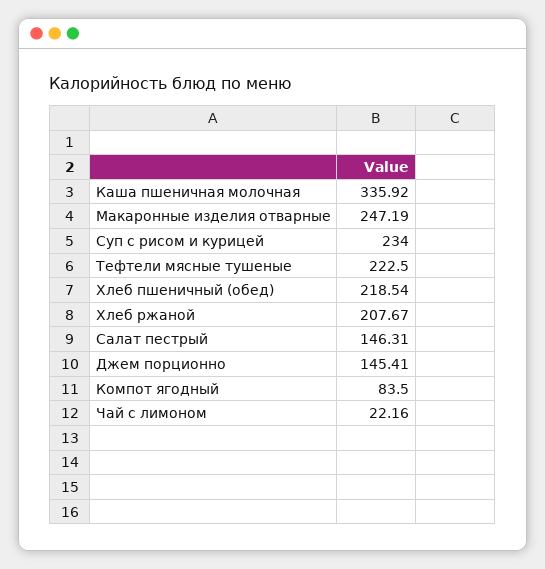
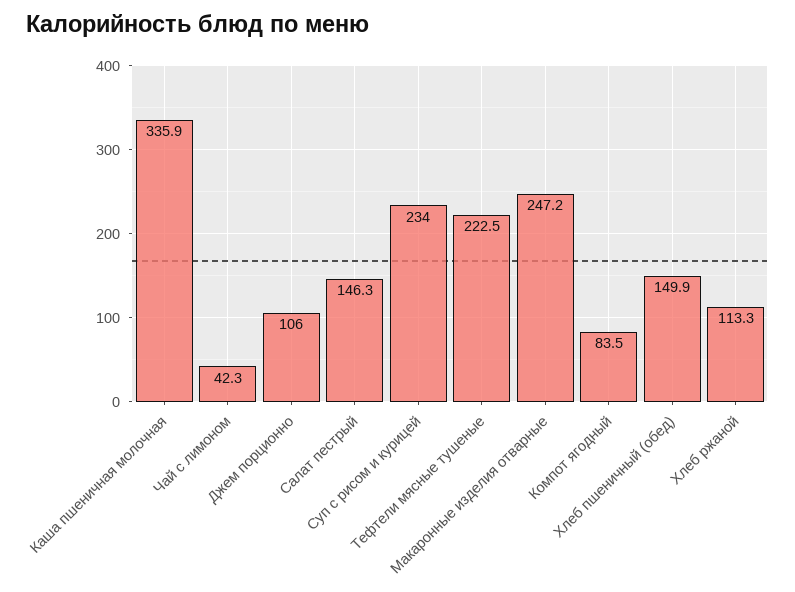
Хлеб пшеничный (обед): 218.54 -> 149.9
Хлеб ржаной: 207.67 -> 113.3
Джем порционно: 145.41 -> 106
Чай с лимоном: 22.16 -> 42.3

